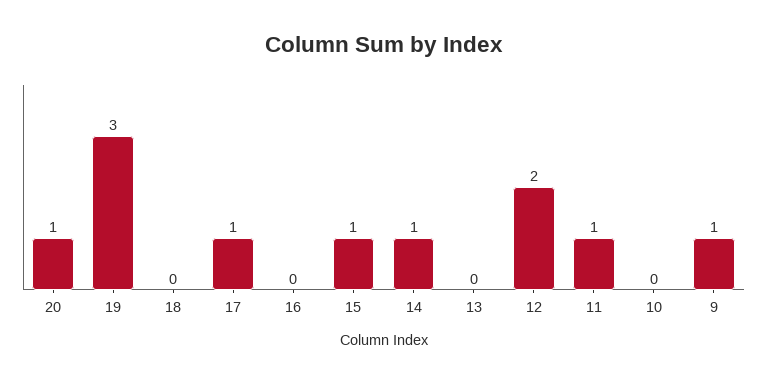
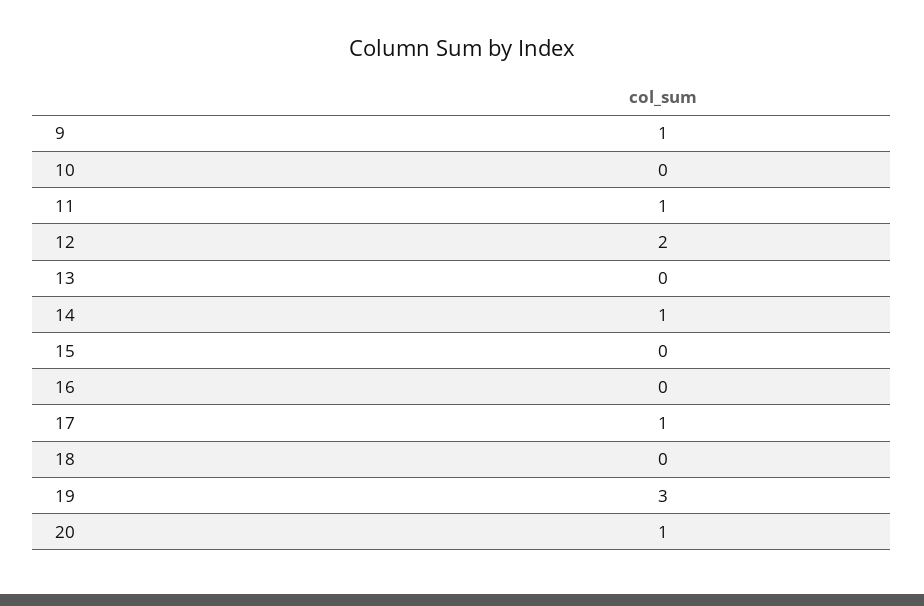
15: 1 -> 0

